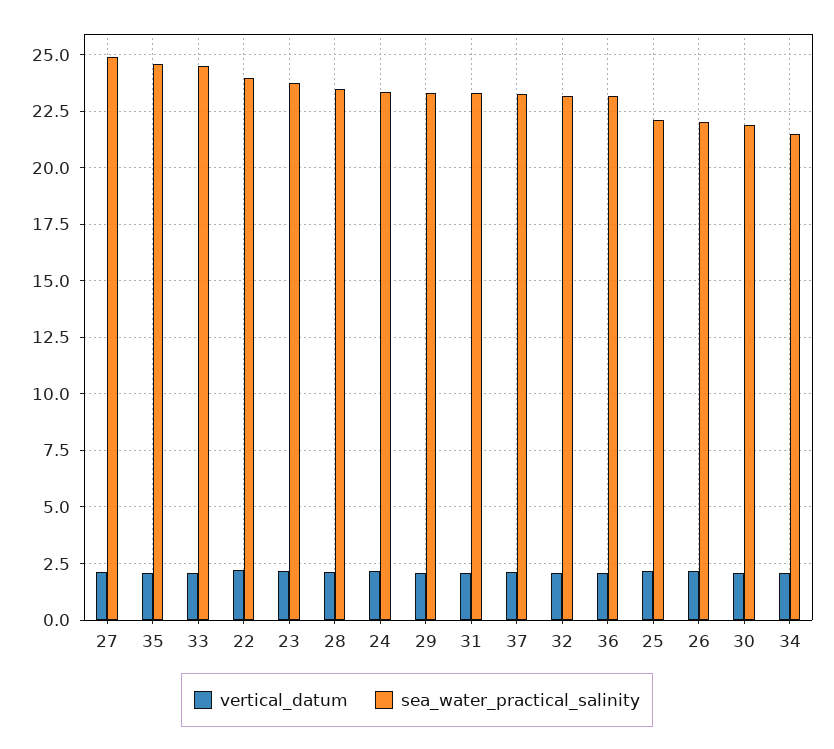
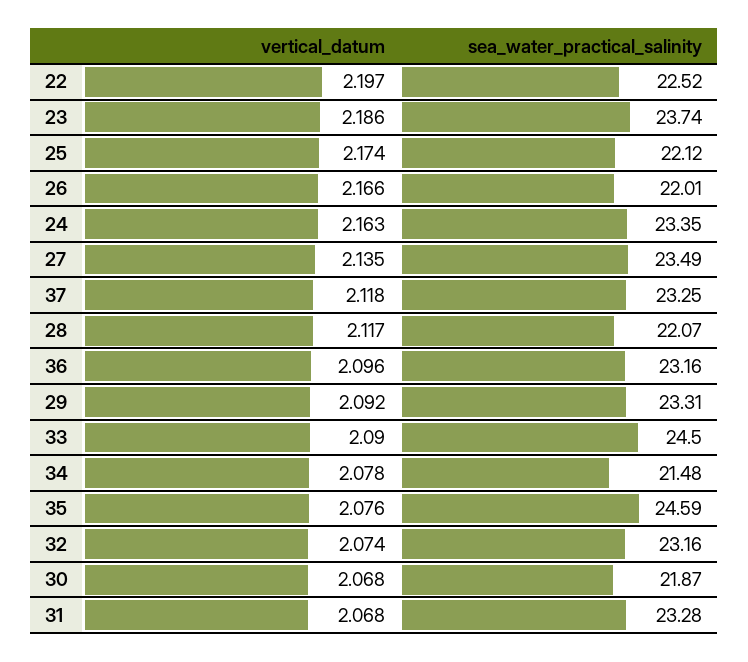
sea_water_practical_salinity, 27: 25 -> 23.49
sea_water_practical_salinity, 22: 24 -> 22.52
sea_water_practical_salinity, 28: 23.5 -> 22.07

